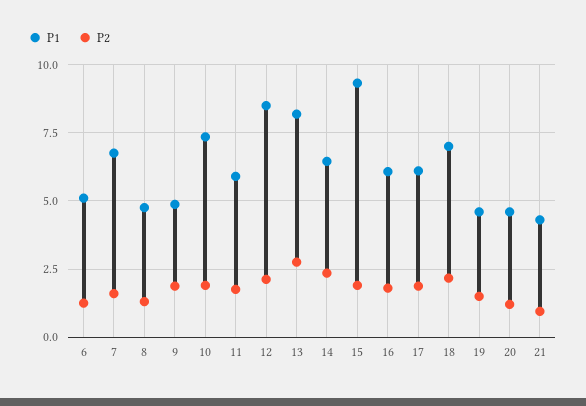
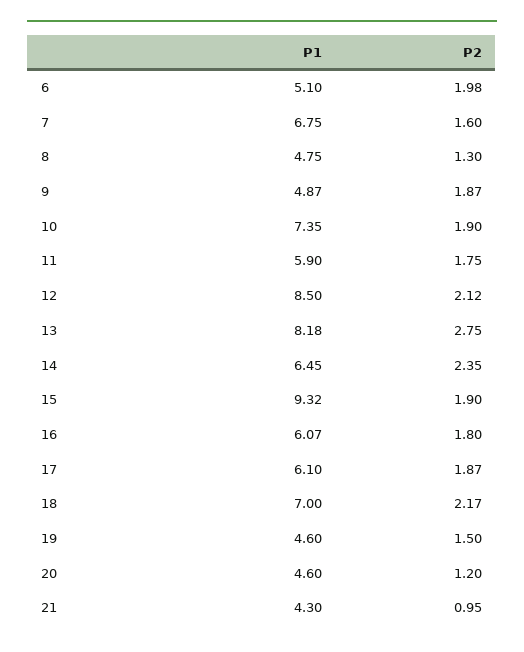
P2, 6: 1.25 -> 1.98

